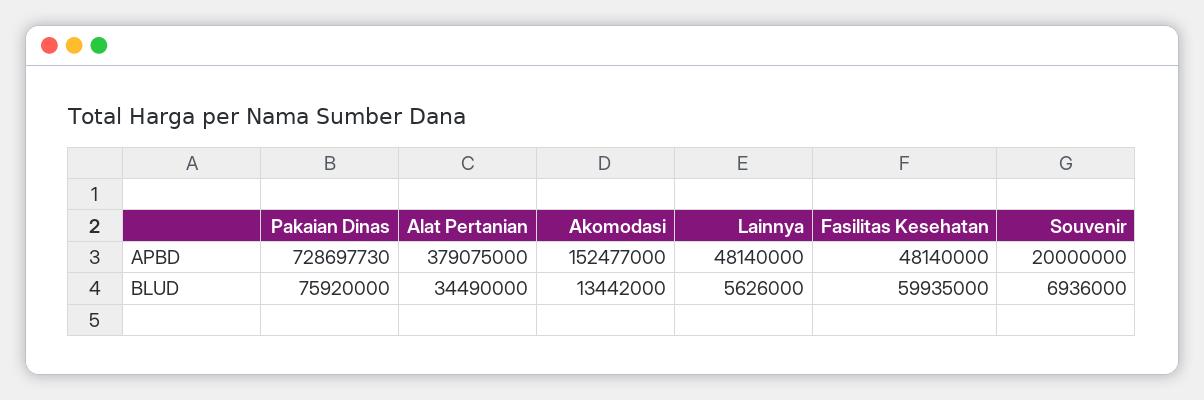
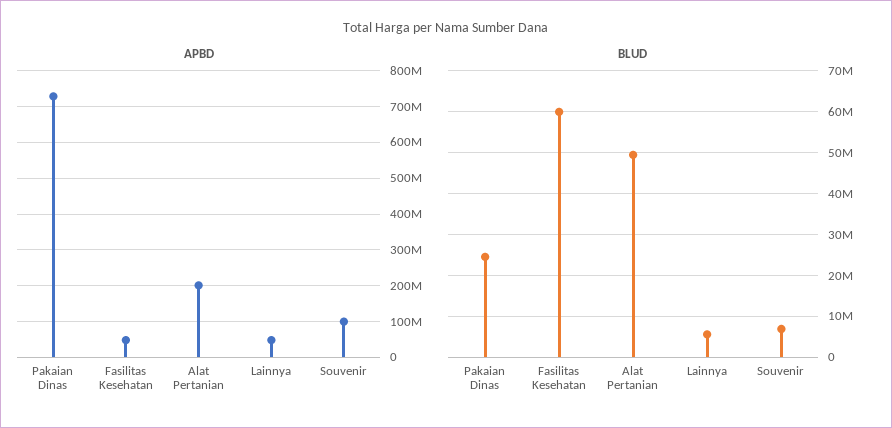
APBD, Alat Pertanian: 379075000 -> 200000000
APBD, Akomodasi: 152477000 -> none
APBD, Souvenir: 20000000 -> 100000000
BLUD, Pakaian Dinas: 75920000 -> 24000000
BLUD, Alat Pertanian: 34490000 -> 50000000
BLUD, Akomodasi: 13442000 -> none

